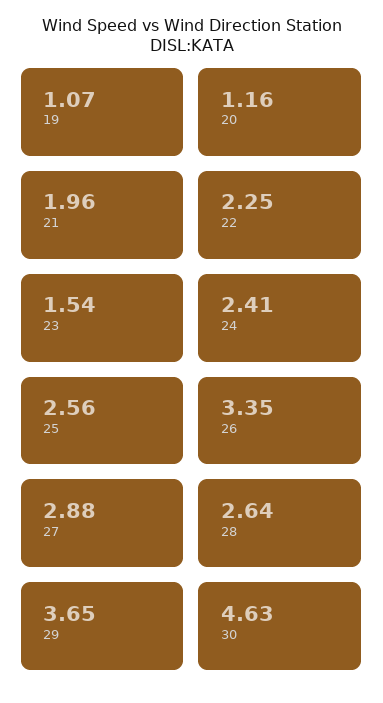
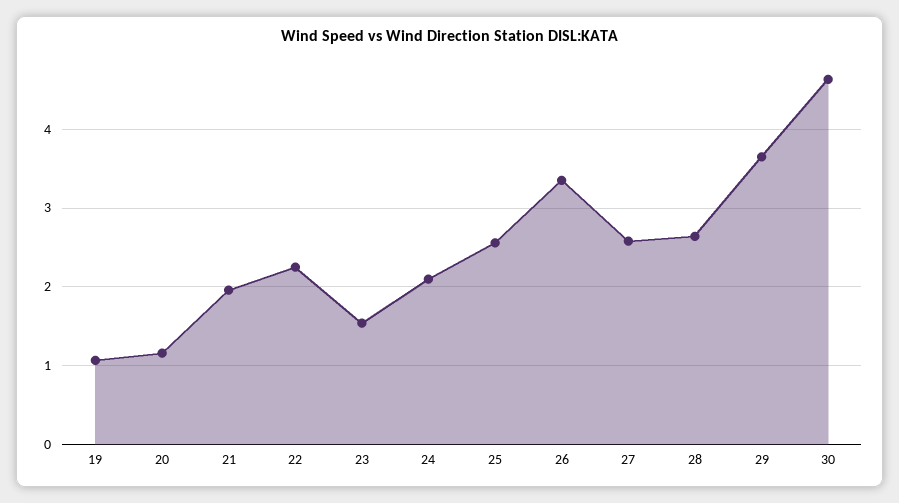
24: 2.41 -> 2.1
27: 2.88 -> 2.6

